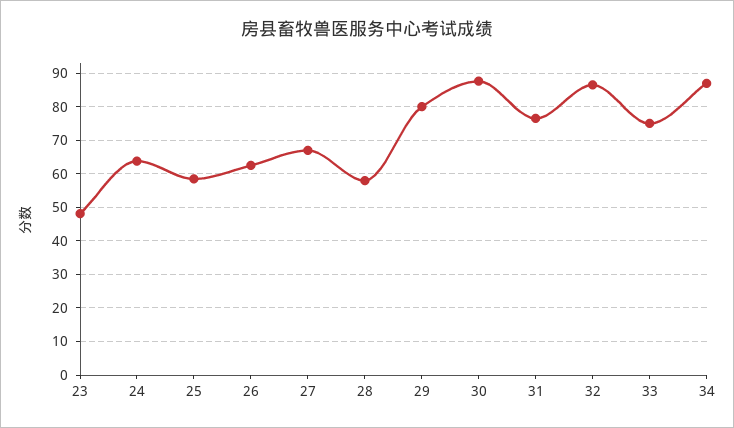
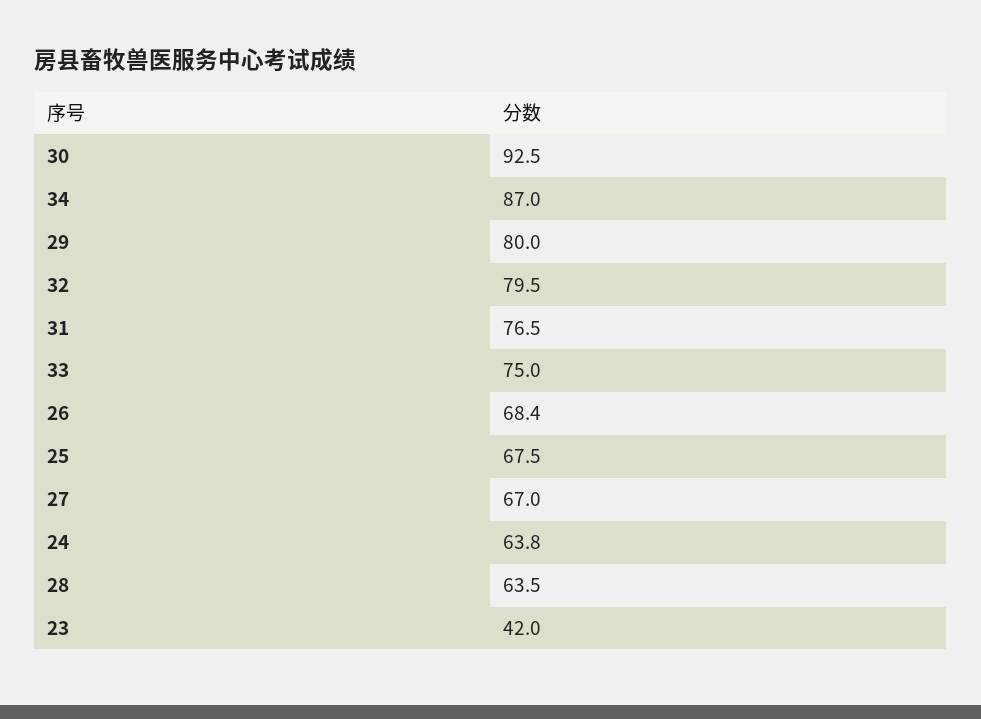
23: 48 -> 42
25: 58 -> 67.5
26: 62 -> 68.4
28: 58 -> 63.5
30: 88 -> 92.5
32: 86 -> 79.5

